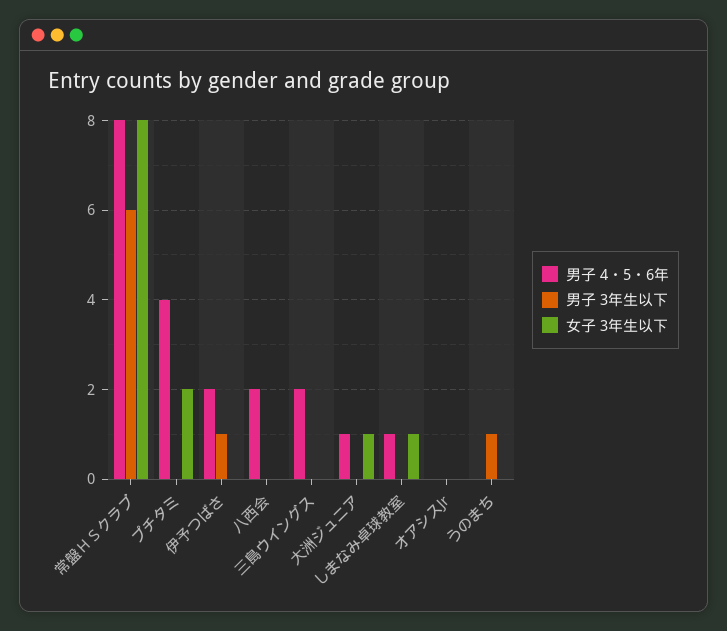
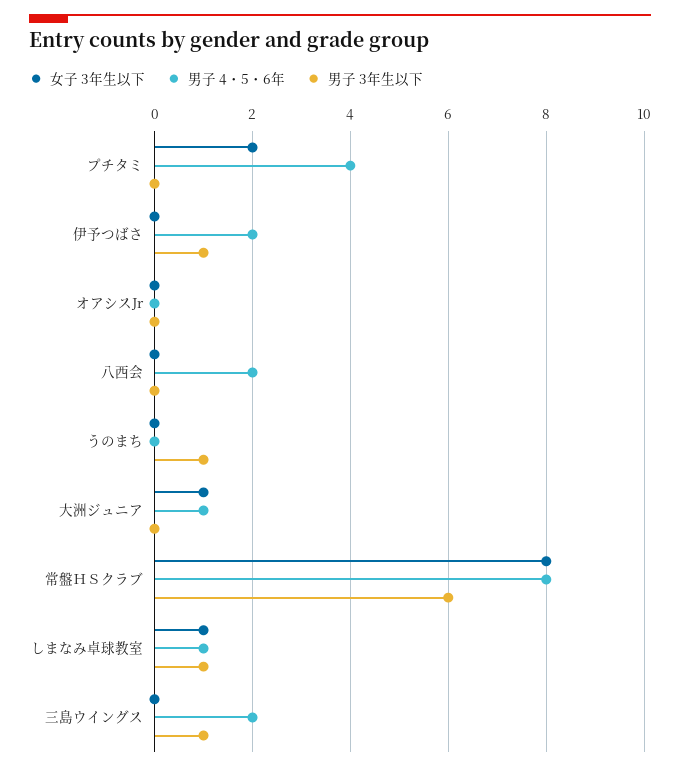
男子 3年生以下, 三島ウイングス: 0 -> 1
男子 3年生以下, しまなみ卓球教室: 0 -> 1

